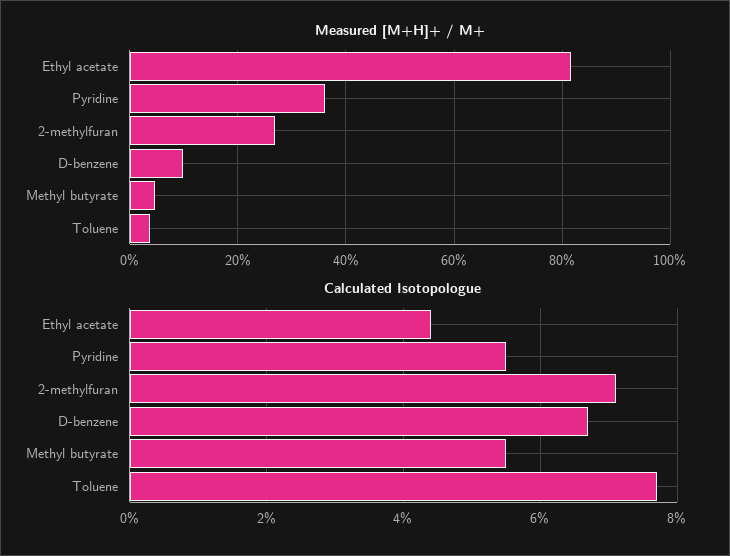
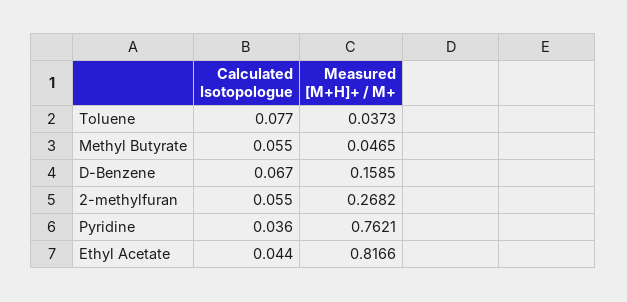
Measured [M+H]+ / M+, Pyridine: 0.36 -> 0.7621
Measured [M+H]+ / M+, D-benzene: 0.1 -> 0.1585
Calculated Isotopologue, Pyridine: 0.055 -> 0.036
Calculated Isotopologue, 2-methylfuran: 0.07 -> 0.055

